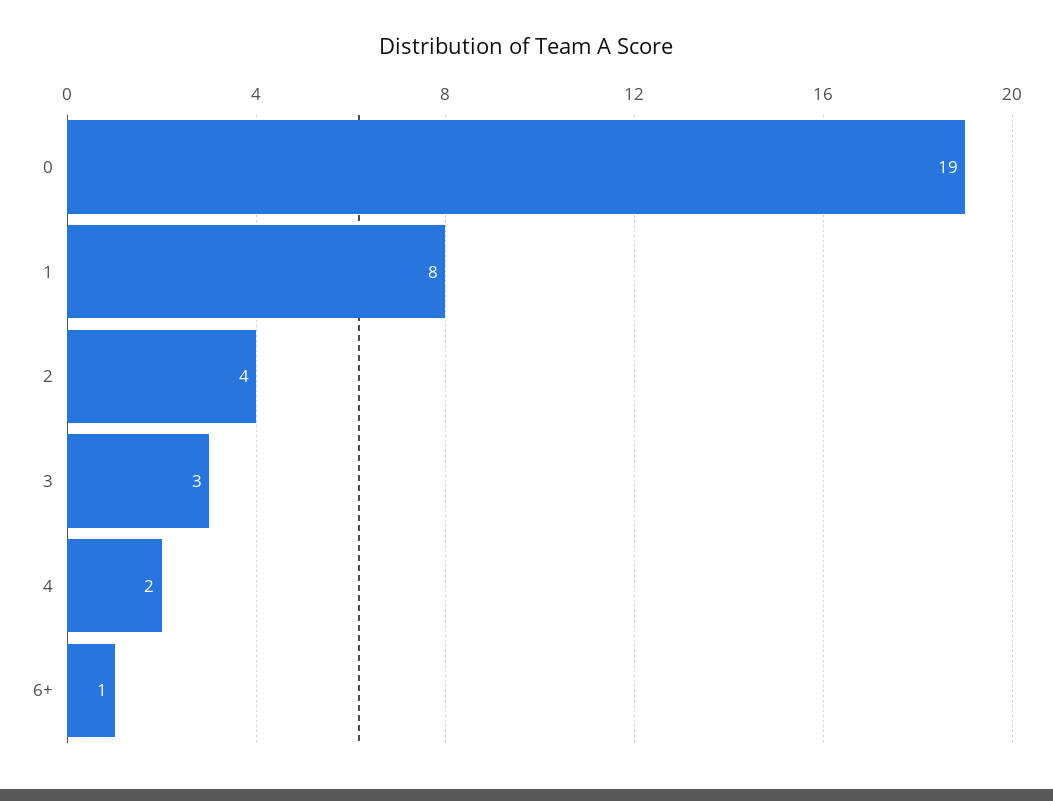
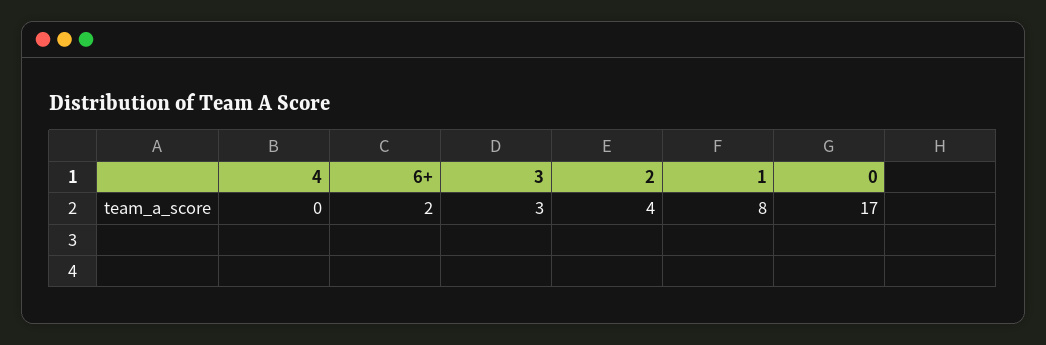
0: 19 -> 17
4: 2 -> 0
6+: 1 -> 2

